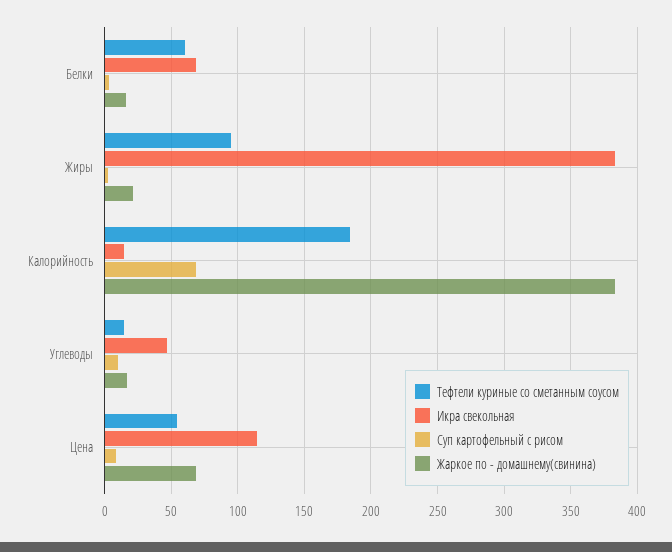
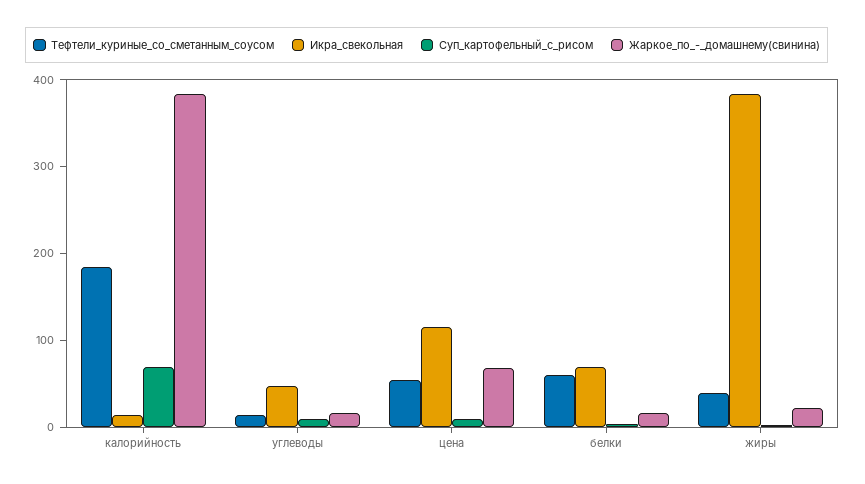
Тефтели куриные со сметанным соусом, Жиры: 95 -> 40

